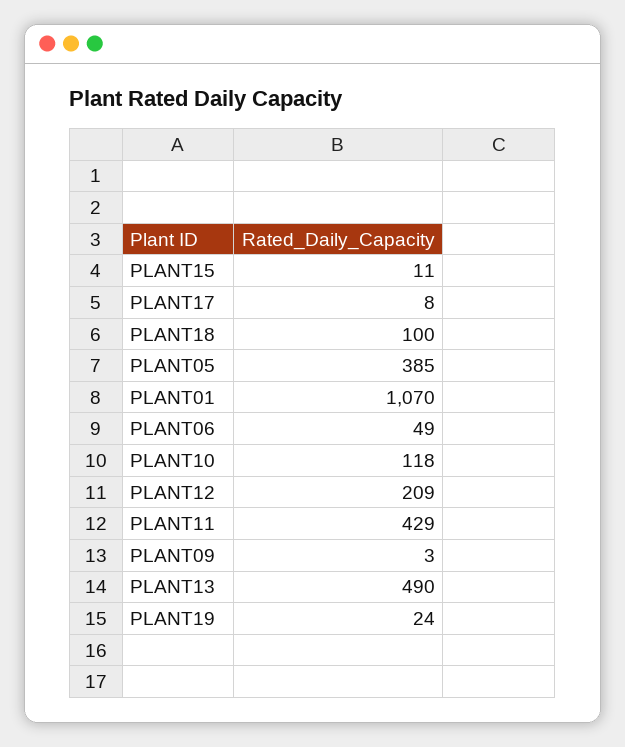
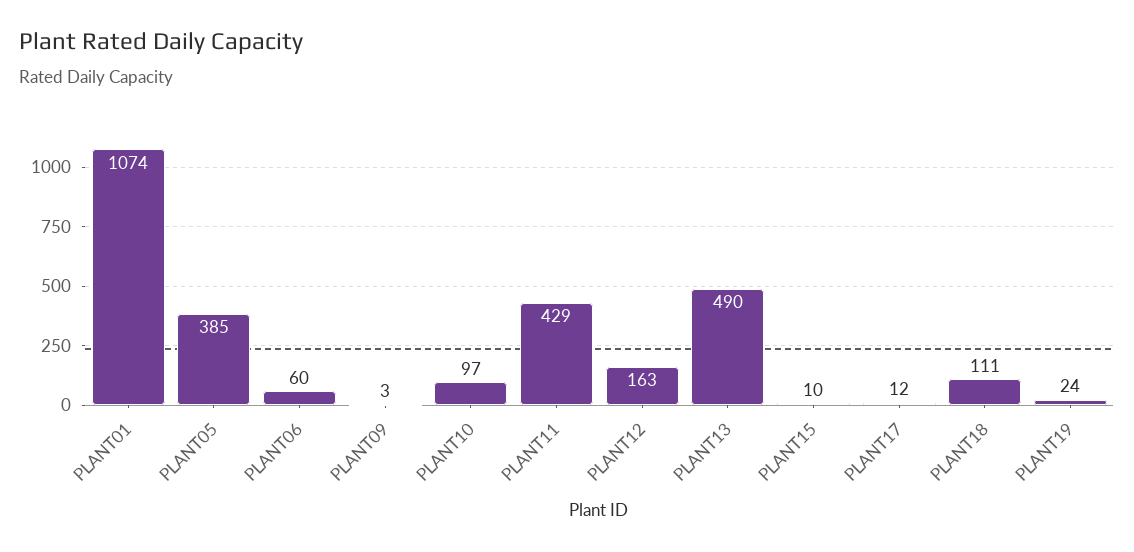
PLANT15: 11 -> 10
PLANT17: 8 -> 12
PLANT18: 100 -> 111
PLANT01: 1070 -> 1074
PLANT06: 49 -> 60
PLANT10: 118 -> 97
PLANT12: 209 -> 163

